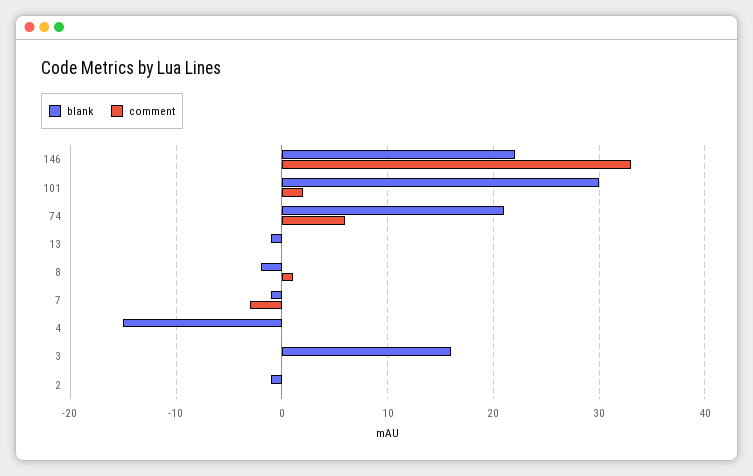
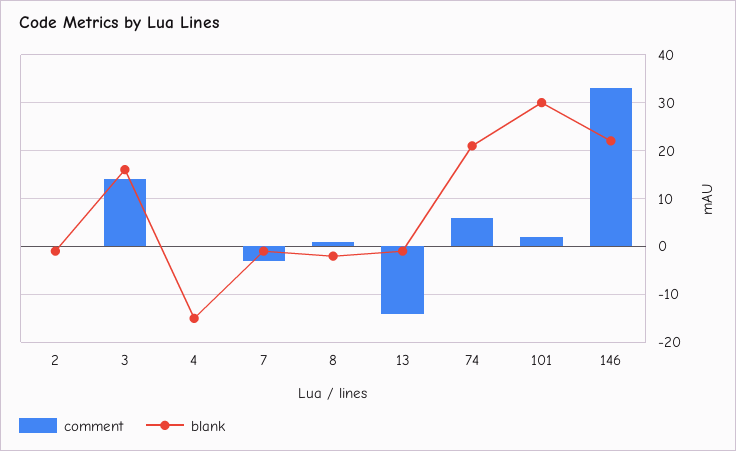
comment, 13: 0 -> -15
comment, 3: 0 -> 15

